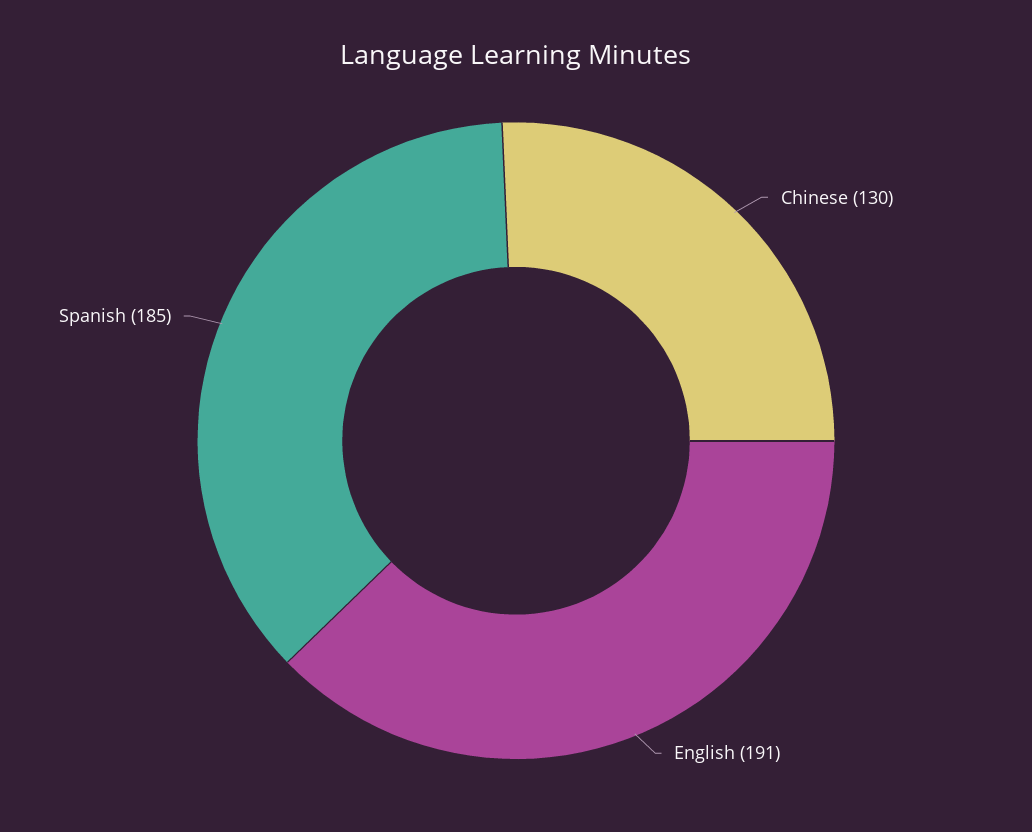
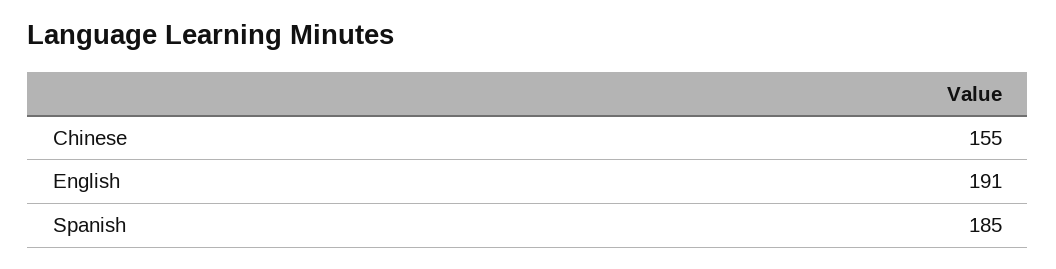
Chinese: 130 -> 155

